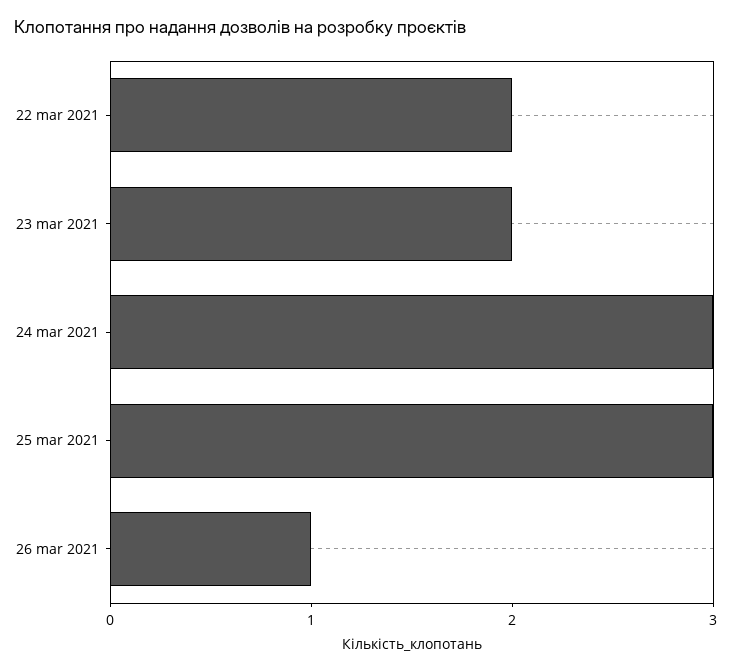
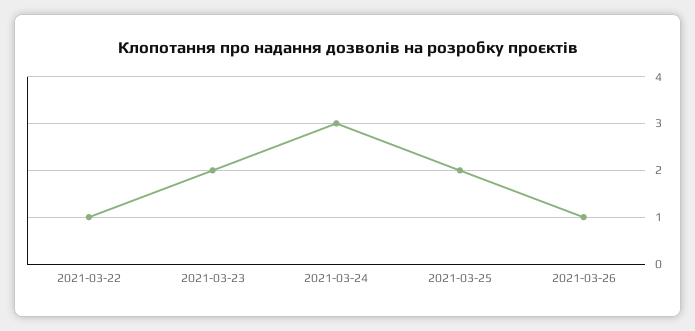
22 mar 2021: 2 -> 1
25 mar 2021: 3 -> 2

